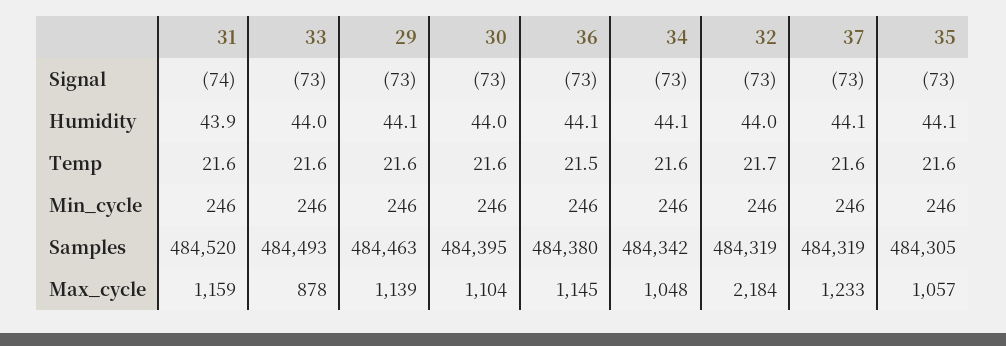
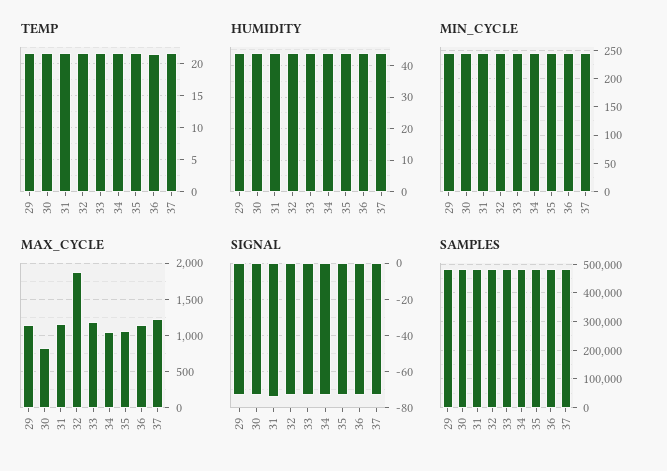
Max_cycle, 33: 878 -> 1200
Max_cycle, 30: 1104 -> 800
Max_cycle, 32: 2184 -> 1900

